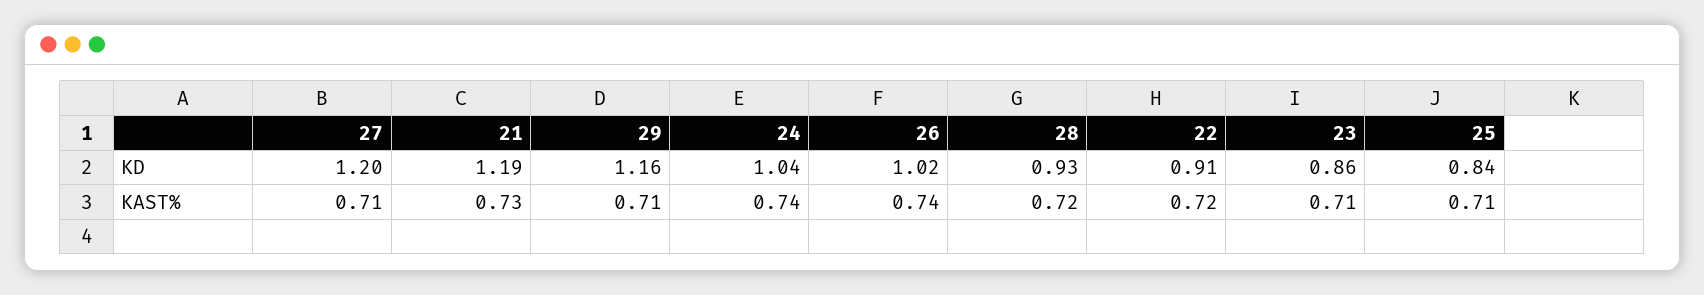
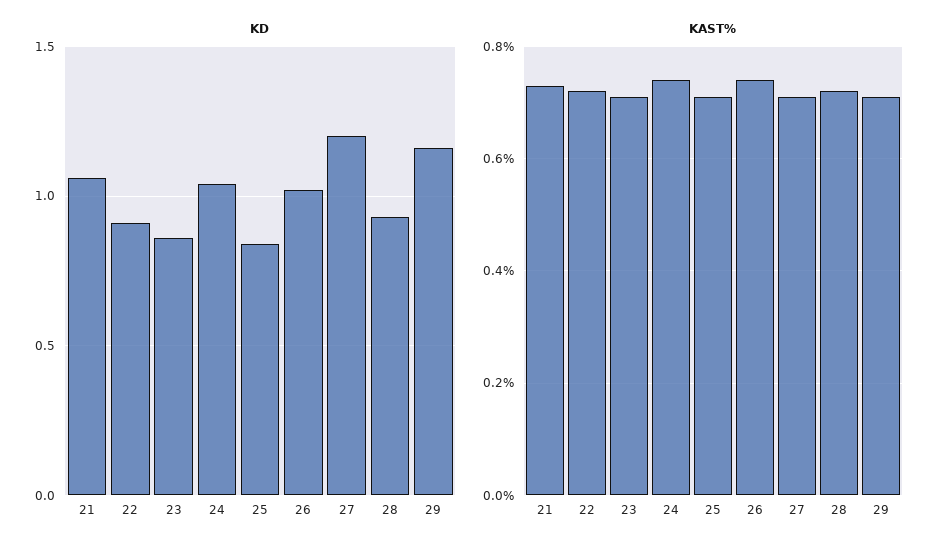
KD, 21: 1.19 -> 1.05

